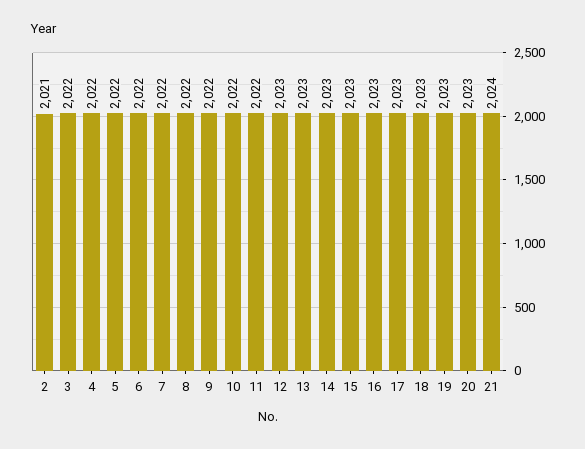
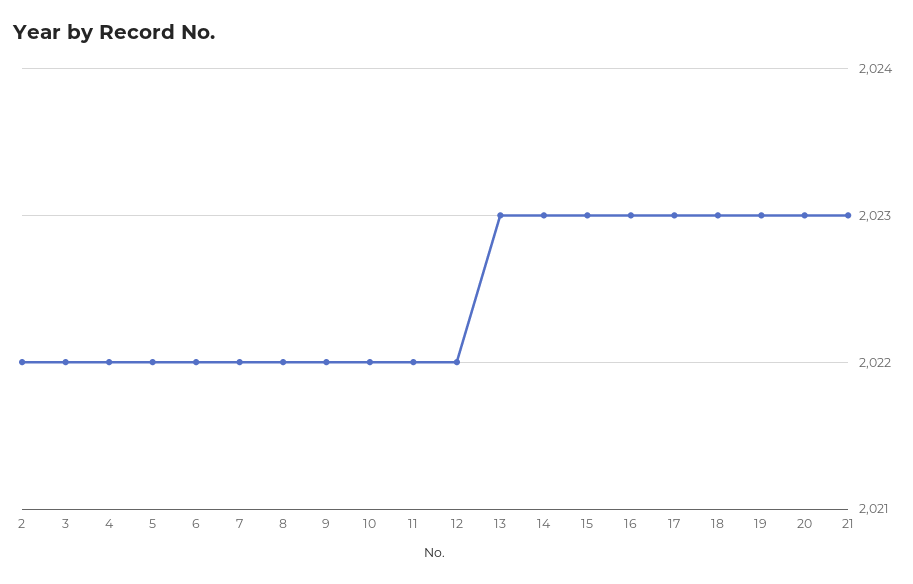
2: 2021 -> 2022
12: 2023 -> 2022
21: 2024 -> 2023

